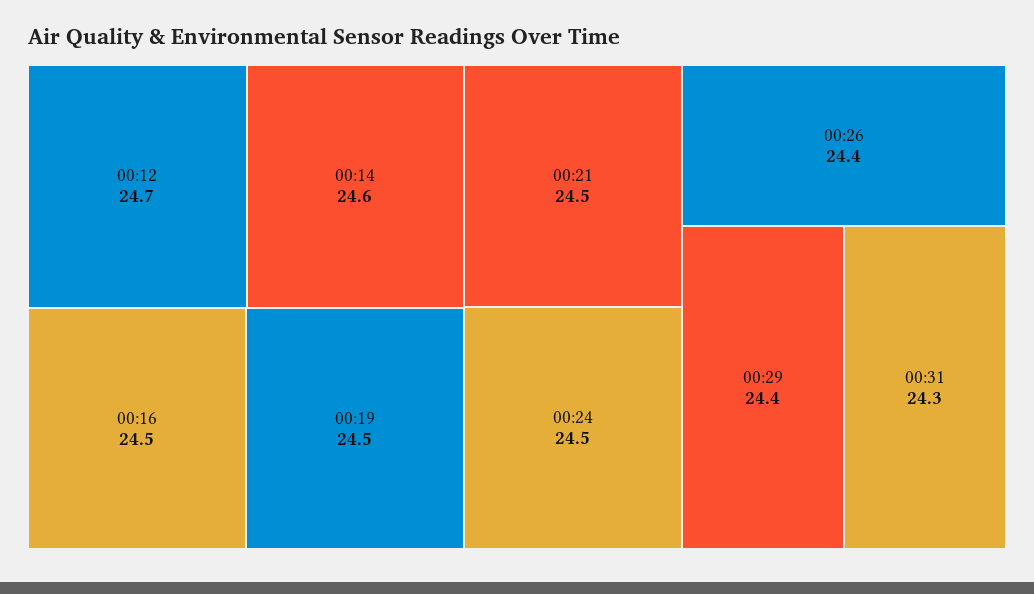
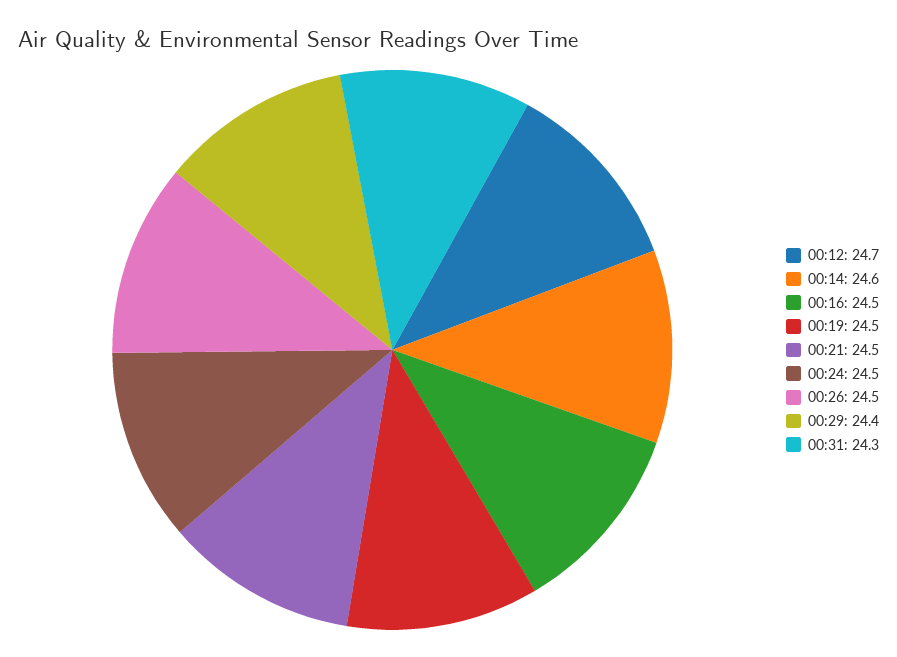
00:26: 24.4 -> 24.5

